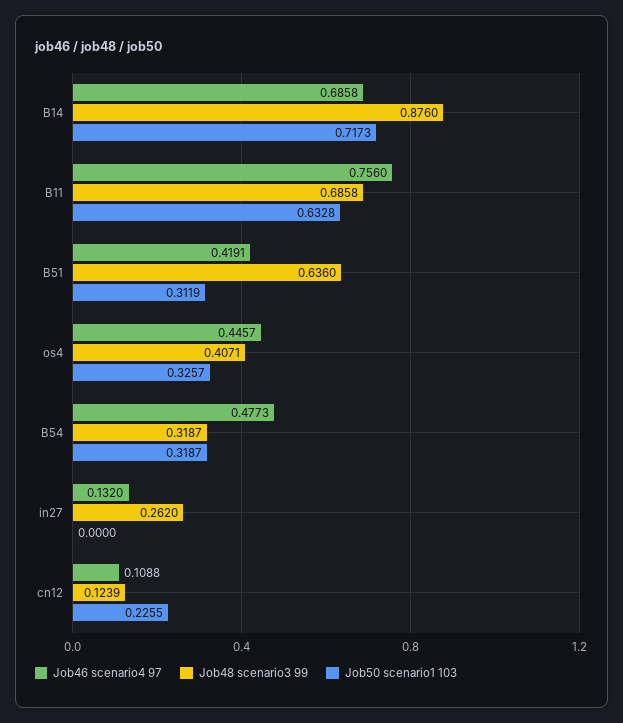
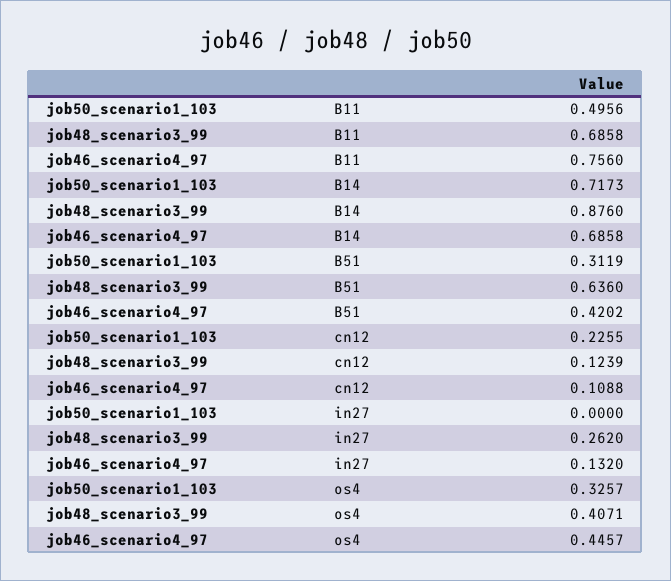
Job50 scenario1 103, B11: 0.6328 -> 0.4956
Job46 scenario4 97, B51: 0.4191 -> 0.4202
Job46 scenario4 97, B54: 0.4773 -> none
Job48 scenario3 99, B54: 0.3187 -> none
Job50 scenario1 103, B54: 0.3187 -> none

